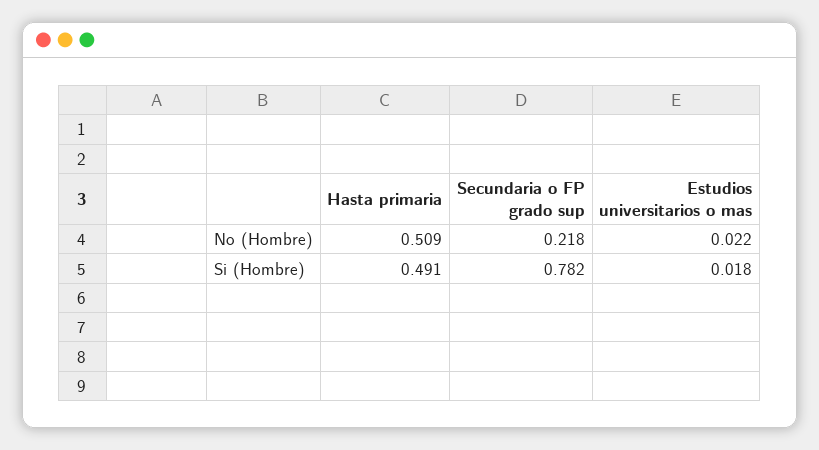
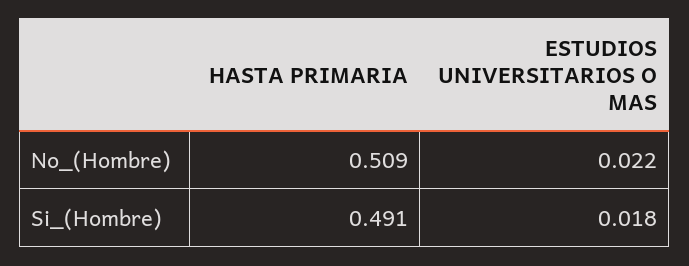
Secundaria o FP grado sup, No (Hombre): 0.218 -> none
Secundaria o FP grado sup, Si (Hombre): 0.782 -> none

